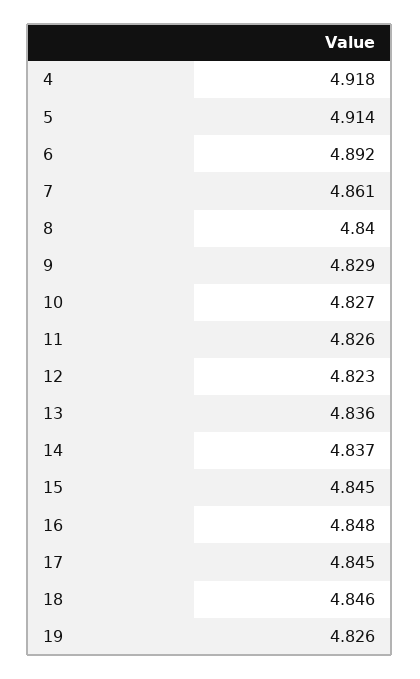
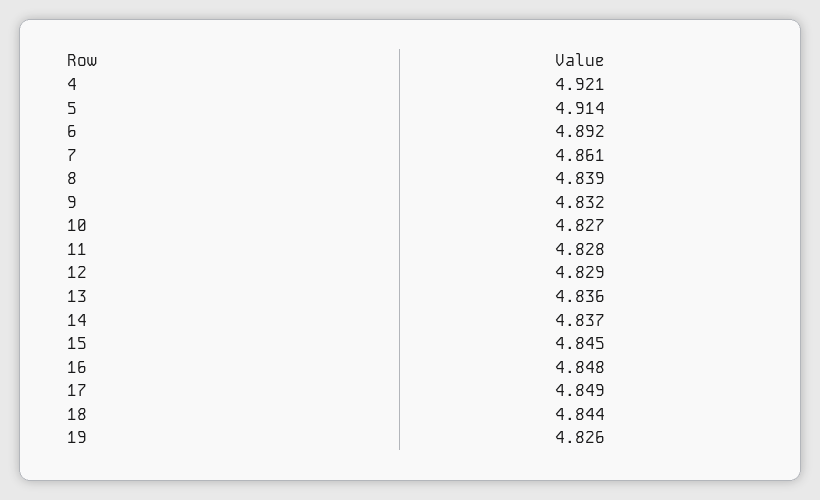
4: 4.918 -> 4.921
8: 4.84 -> 4.839
9: 4.829 -> 4.832
11: 4.826 -> 4.828
12: 4.823 -> 4.829
17: 4.845 -> 4.849
18: 4.846 -> 4.844

